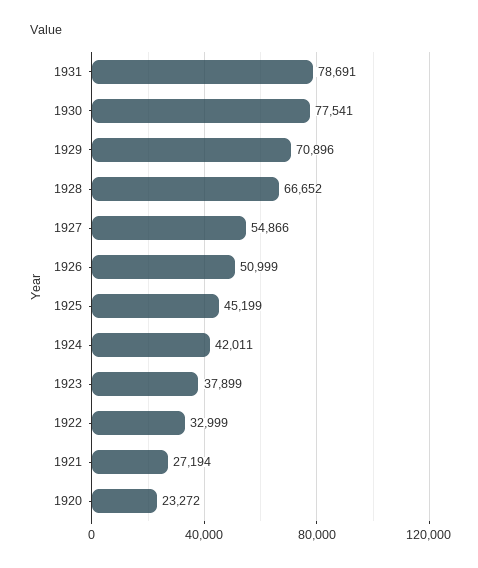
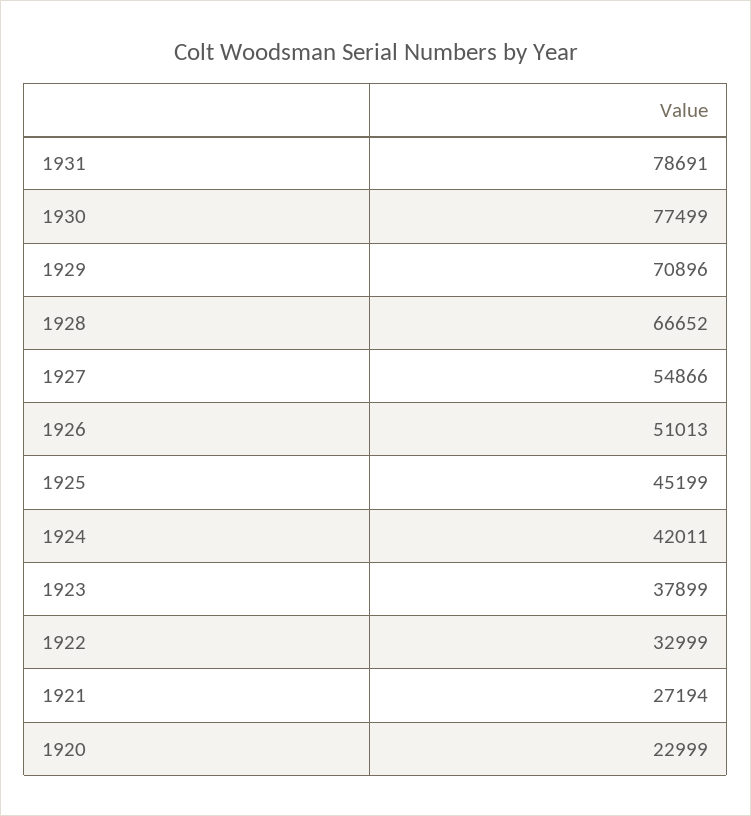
1930: 77541 -> 77499
1926: 50999 -> 51013
1920: 23272 -> 22999

